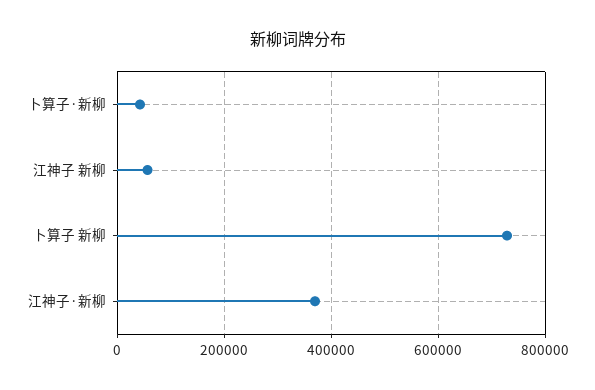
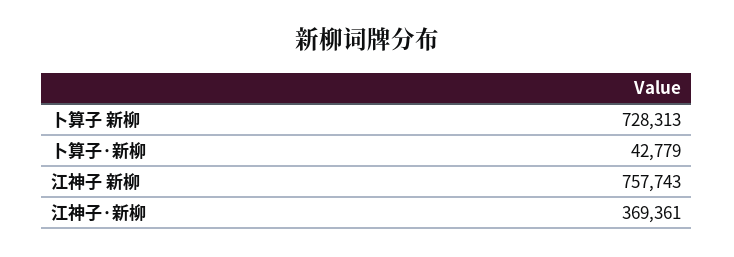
江神子 新柳: 60000 -> 757743

